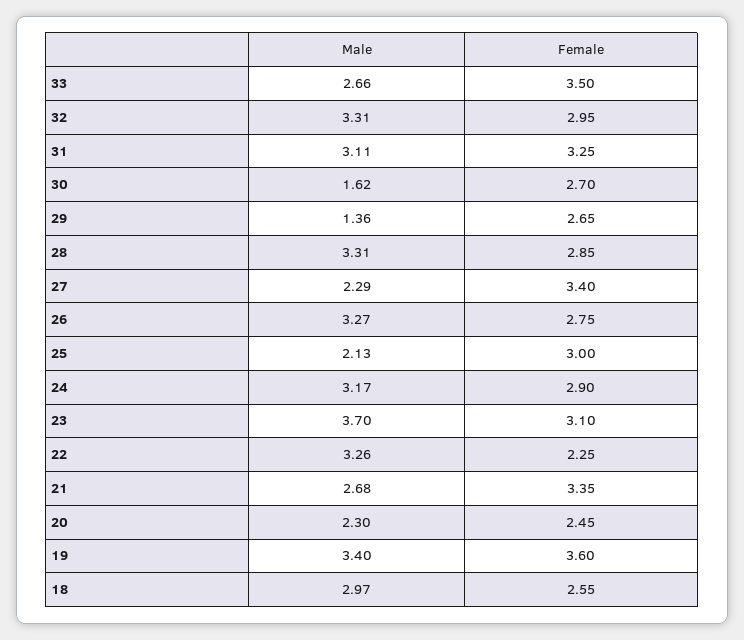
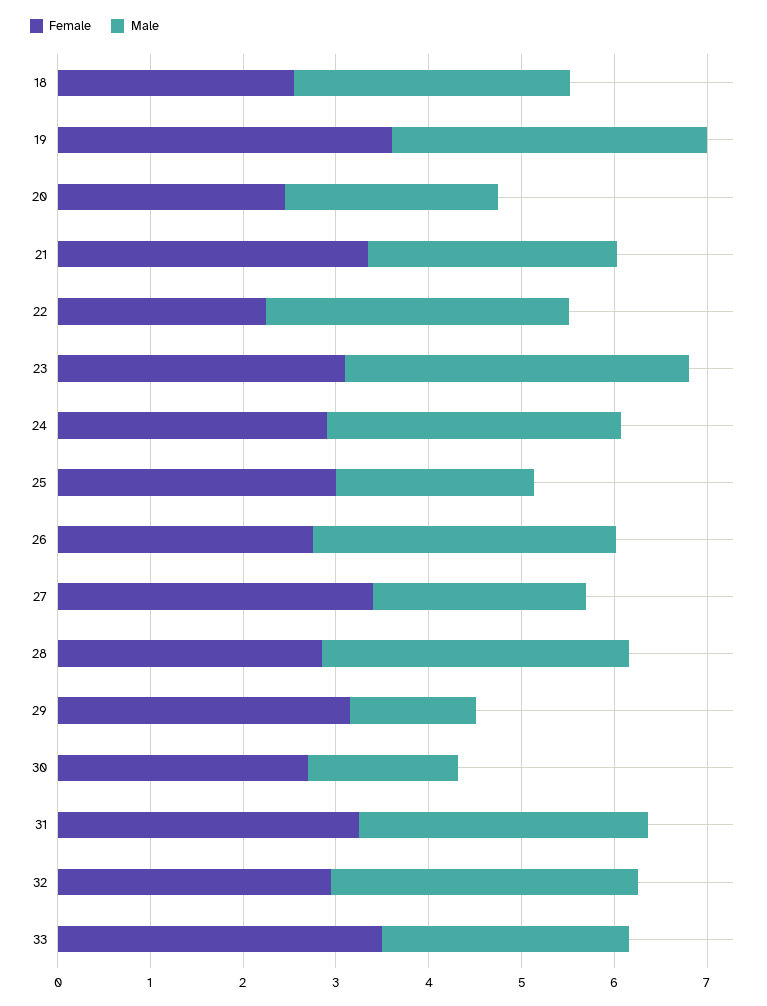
Female, 29: 2.65 -> 3.2

